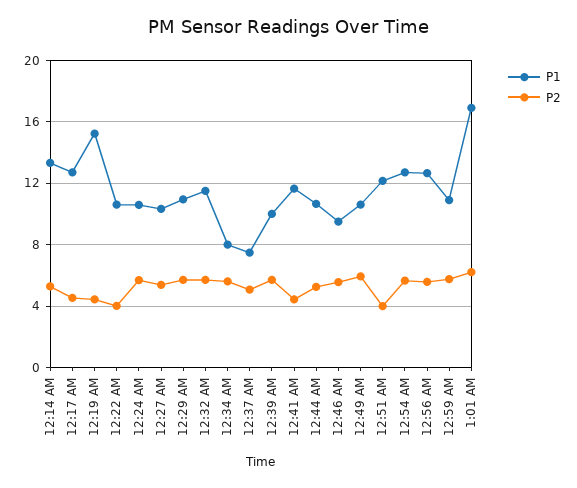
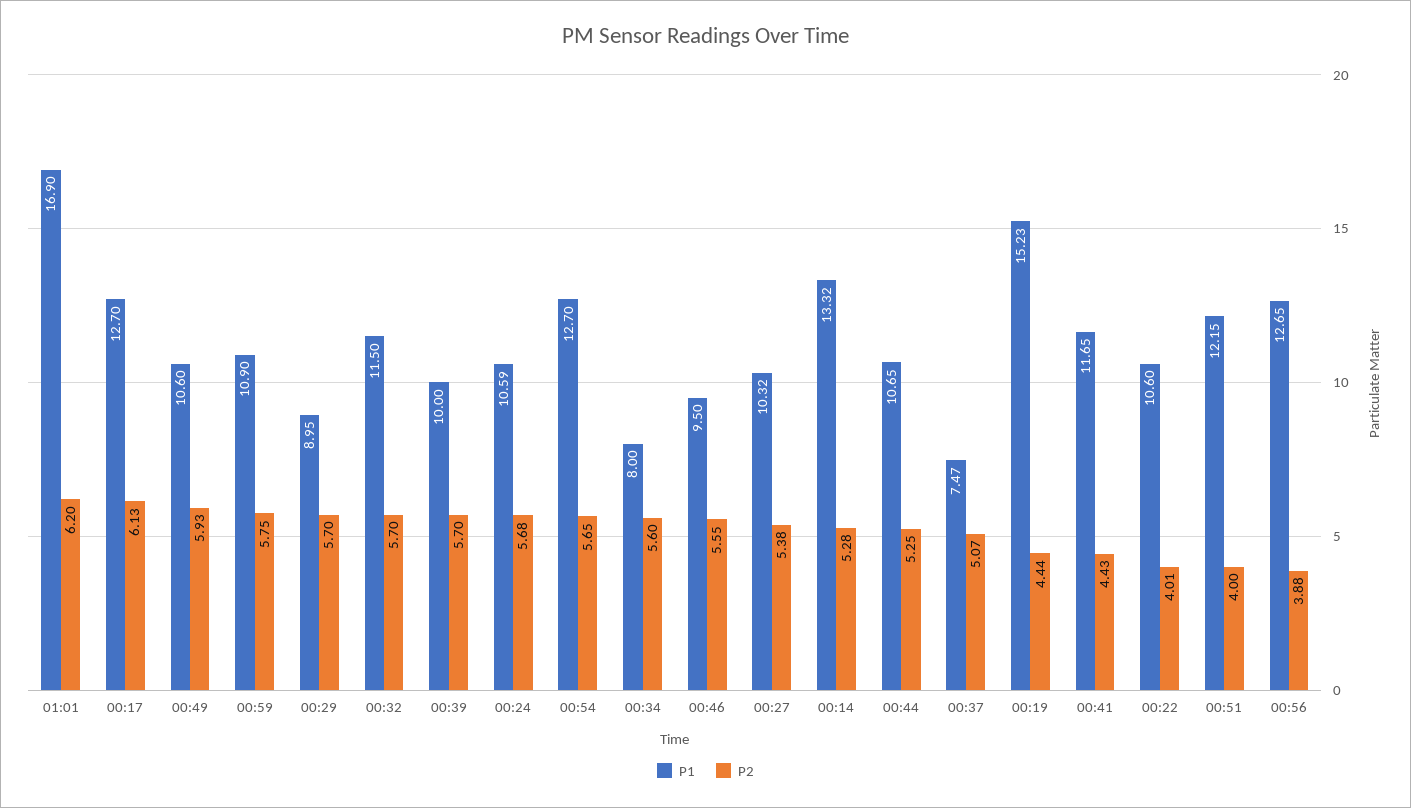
P2, 12:17 AM: 4.5 -> 6.13
P1, 12:29 AM: 11 -> 8.95
P2, 12:56 AM: 5.5 -> 3.88

